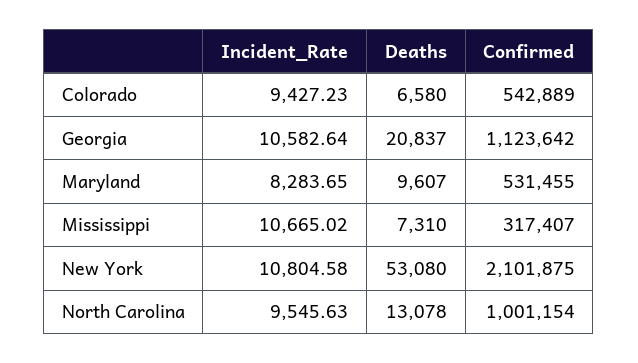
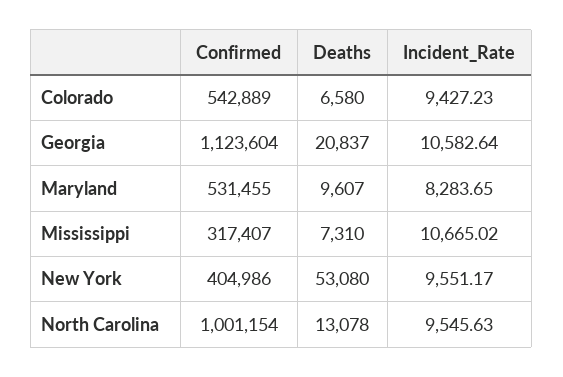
Confirmed, Georgia: 1123642 -> 1123604
Incident_Rate, New York: 10804.58 -> 9551.17
Confirmed, New York: 2101875 -> 404986

